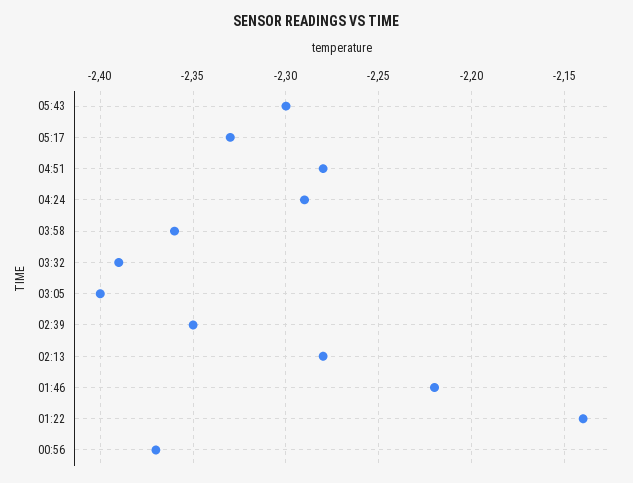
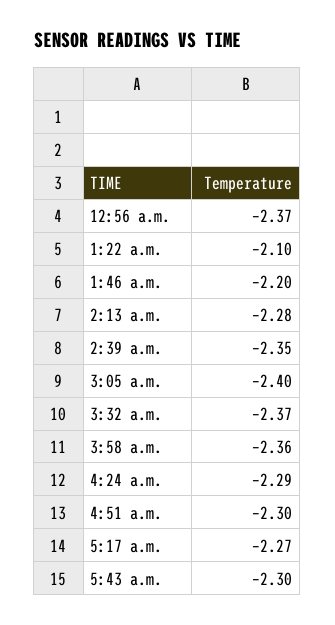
05:17: -2.33 -> -2.27
04:51: -2.28 -> -2.3
03:32: -2.39 -> -2.37
01:46: -2.22 -> -2.2
01:22: -2.14 -> -2.1

